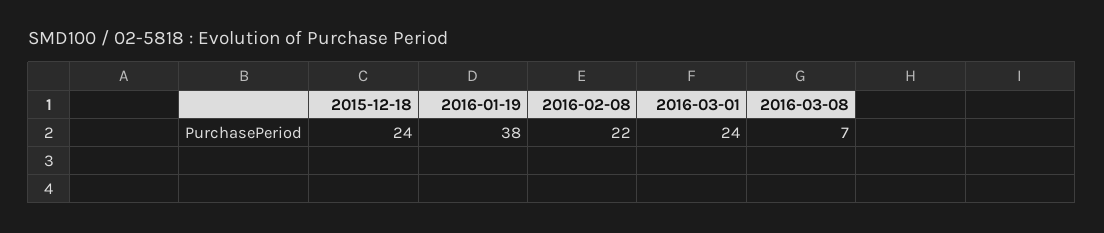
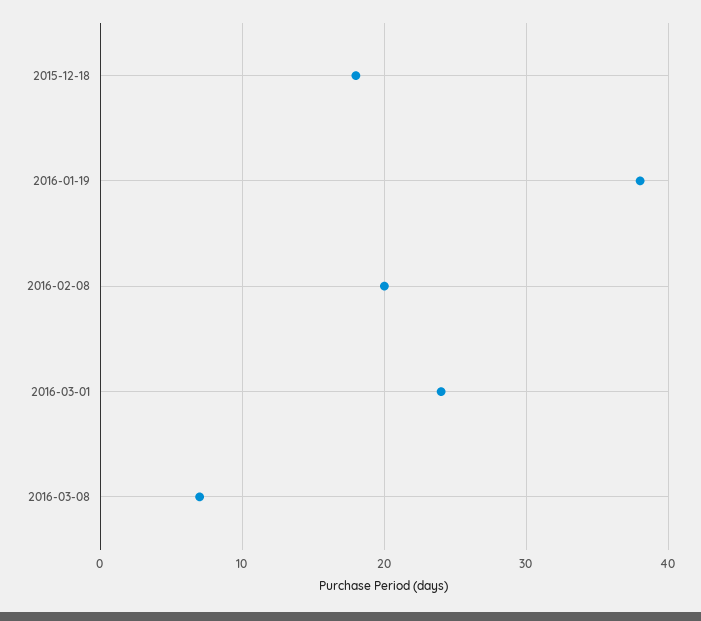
2015-12-18: 24 -> 18
2016-02-08: 22 -> 20

